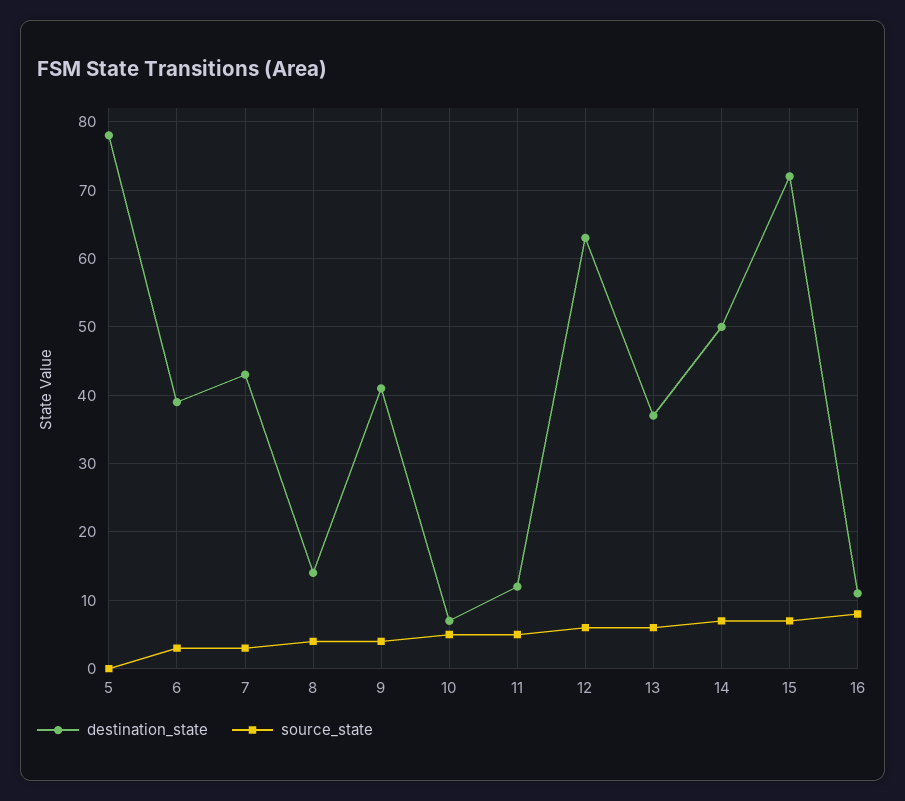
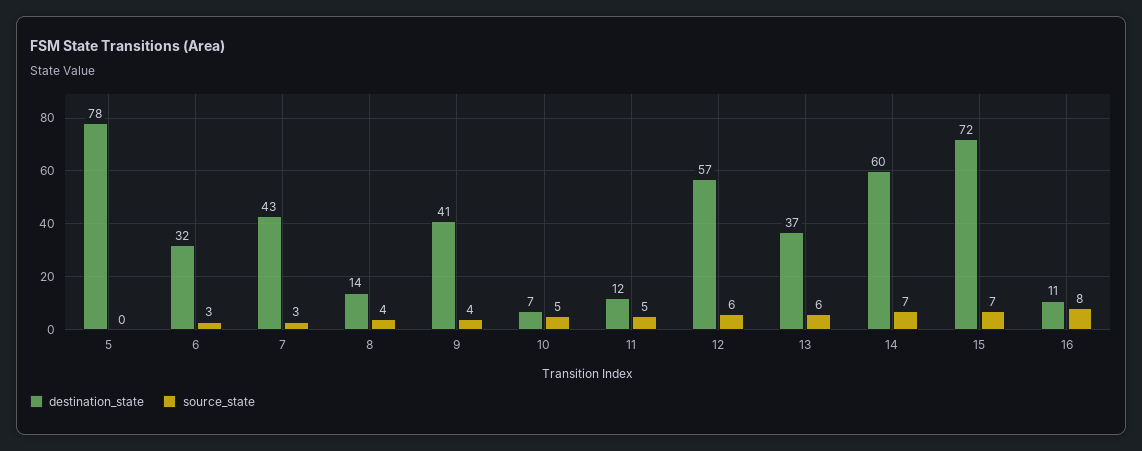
destination_state, 6: 39 -> 32
destination_state, 12: 63 -> 57
destination_state, 14: 50 -> 60

